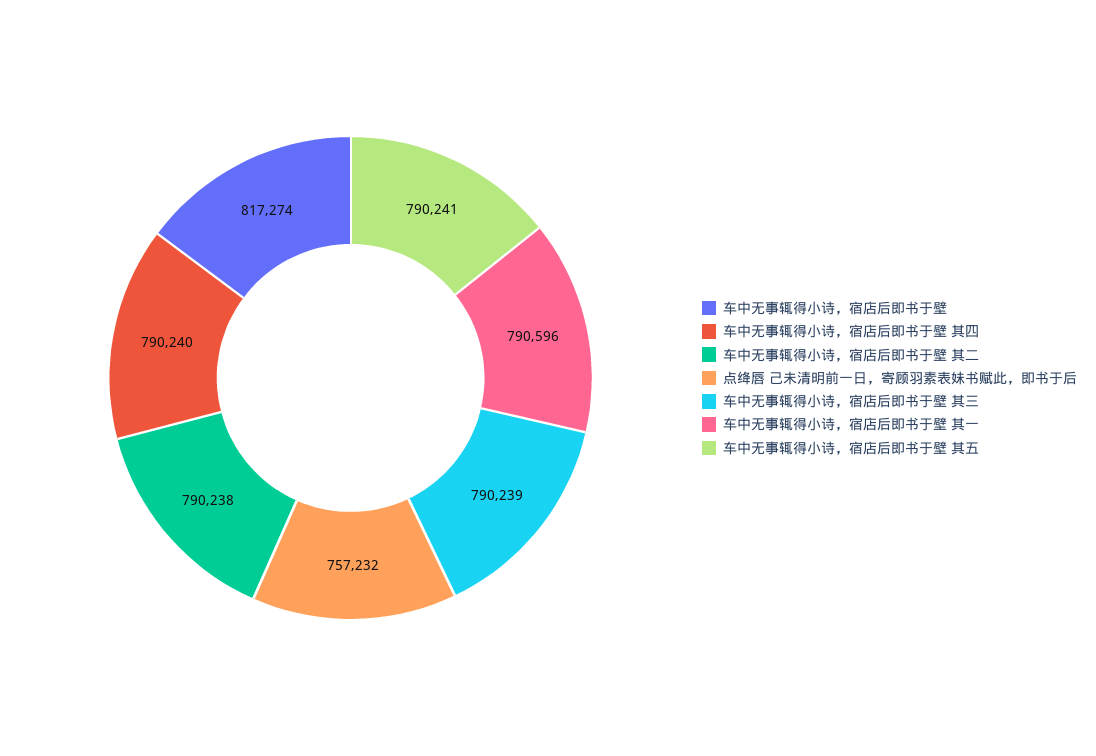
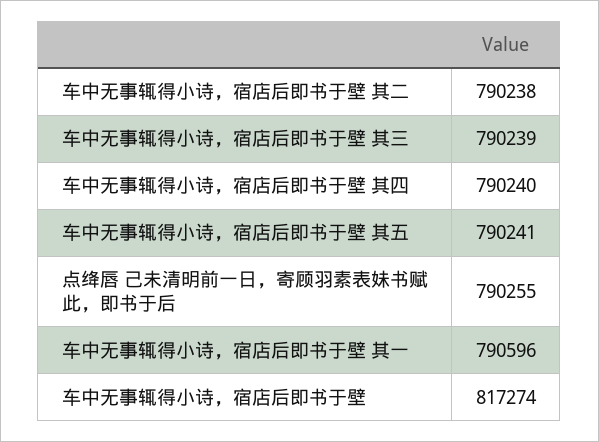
点绛唇 己未清明前一日，寄顾羽素表妹书赋此，即书于后: 757232 -> 790255

